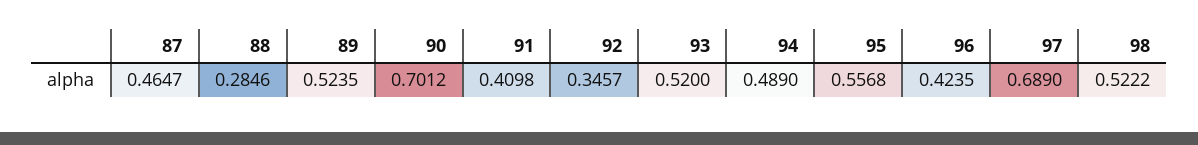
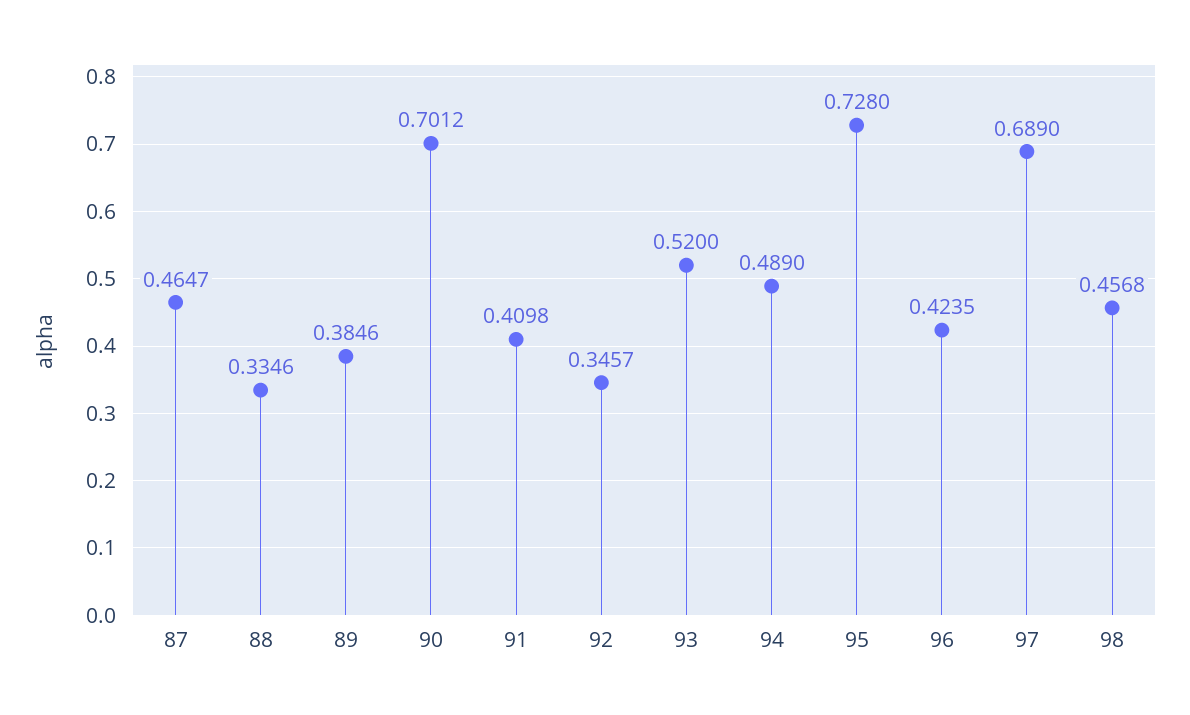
88: 0.2846 -> 0.3346
89: 0.5235 -> 0.3846
95: 0.5568 -> 0.728
98: 0.5222 -> 0.4568

